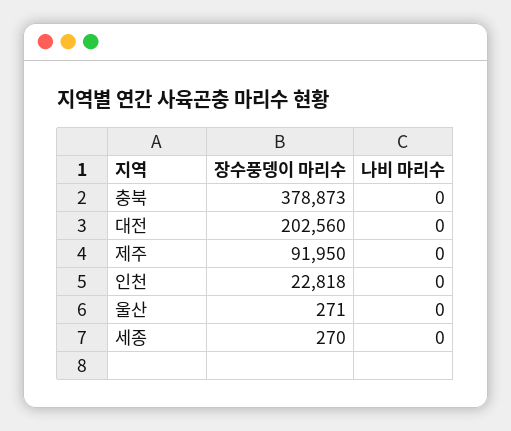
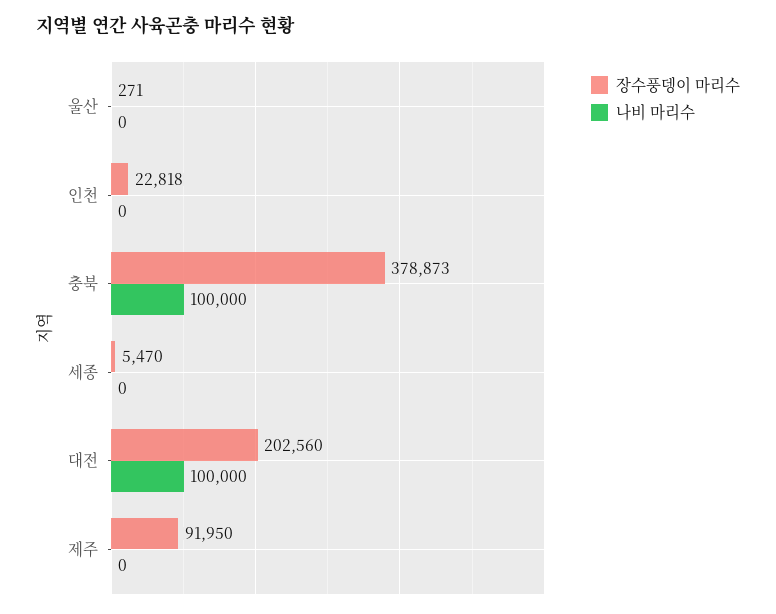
나비 마리수, 충북: 0 -> 100000
나비 마리수, 대전: 0 -> 100000
장수풍뎅이 마리수, 세종: 270 -> 5470

